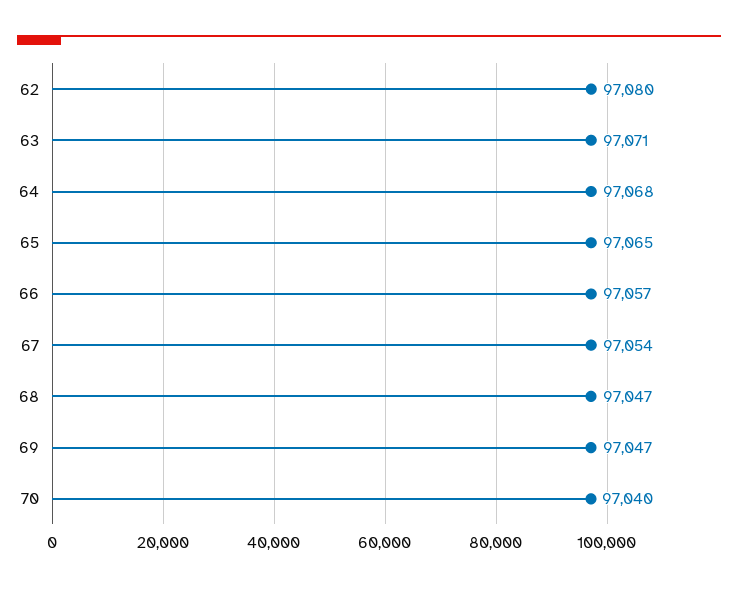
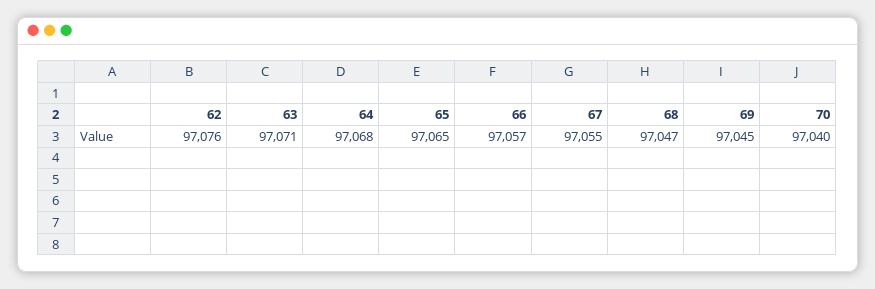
62: 97080 -> 97076
67: 97054 -> 97055
69: 97047 -> 97045

